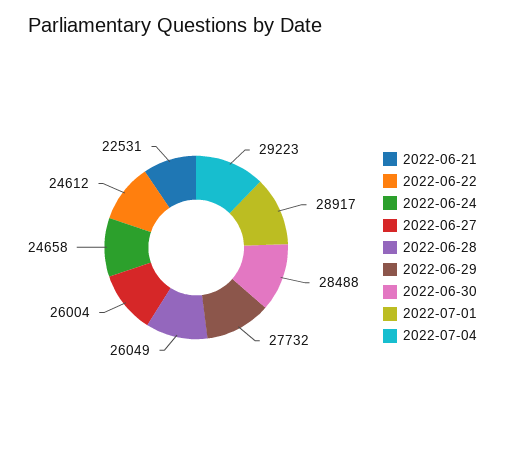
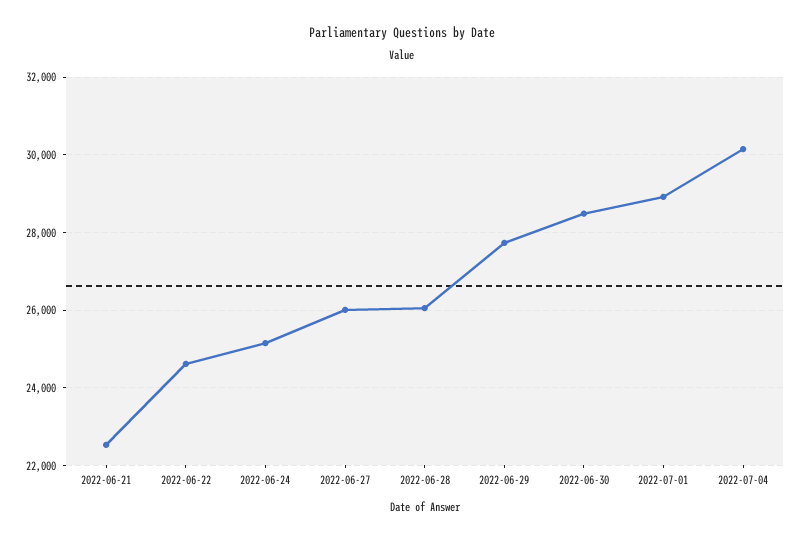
2022-06-24: 24658 -> 25200
2022-07-04: 29223 -> 30200

